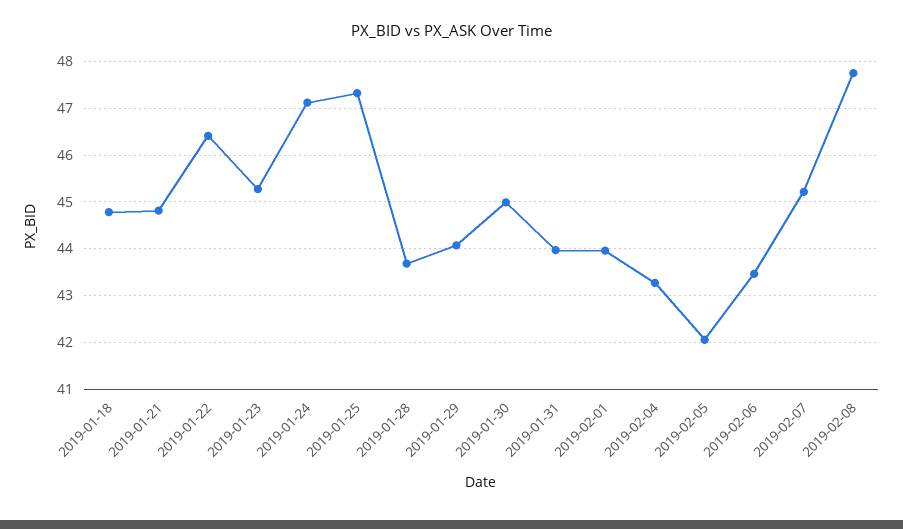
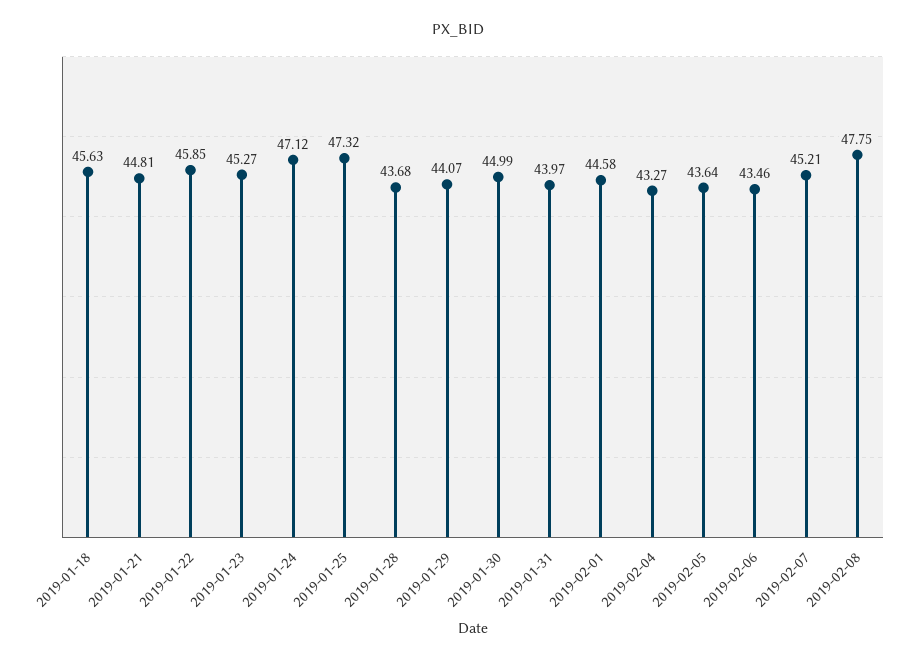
2019-01-18: 44.8 -> 45.63
2019-01-22: 46.4 -> 45.85
2019-02-01: 44 -> 44.58
2019-02-05: 42 -> 43.64

